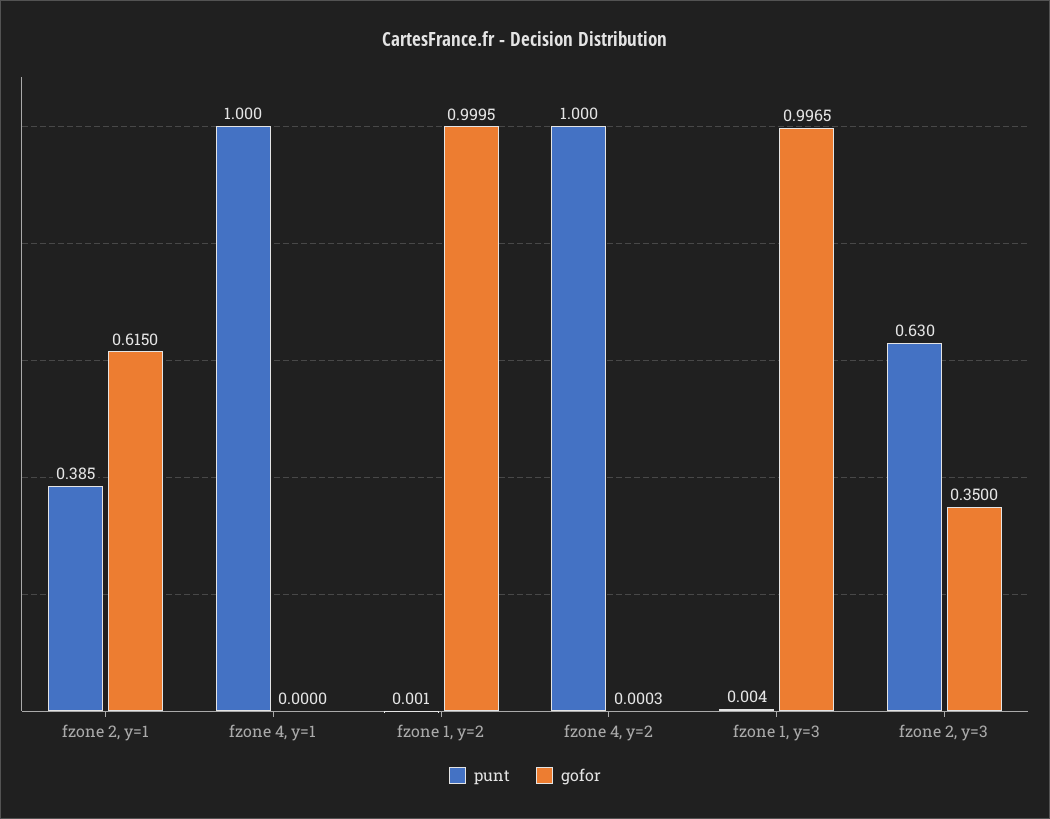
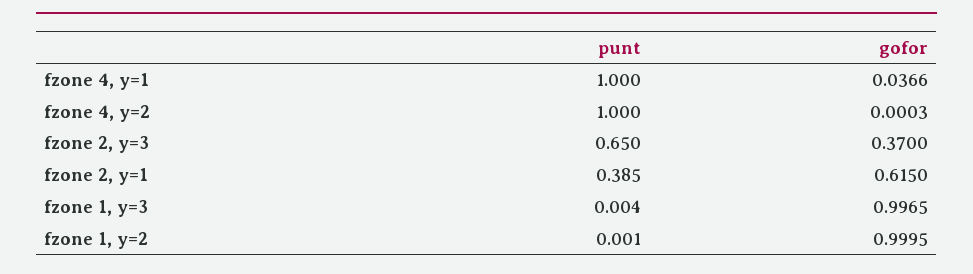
gofor, fzone 4, y=1: 0 -> 0.0366
punt, fzone 2, y=3: 0.63 -> 0.65
gofor, fzone 2, y=3: 0.35 -> 0.37

